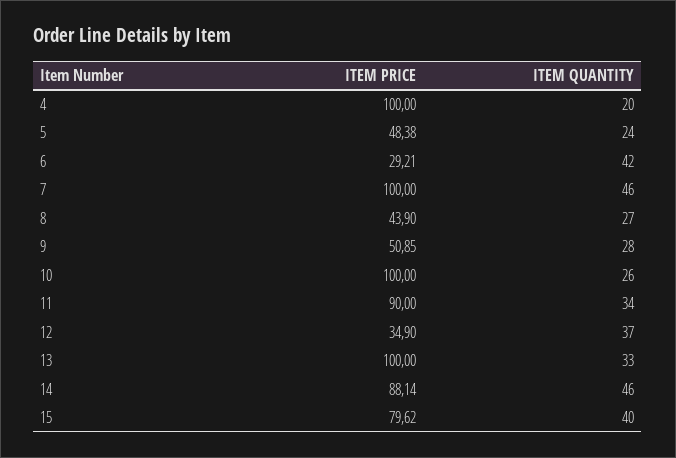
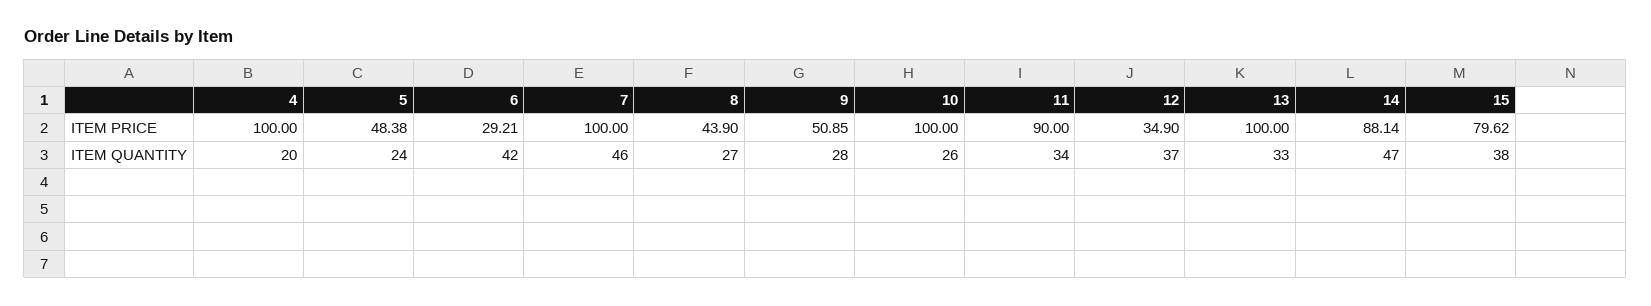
ITEM QUANTITY, 14: 46 -> 47
ITEM QUANTITY, 15: 40 -> 38

